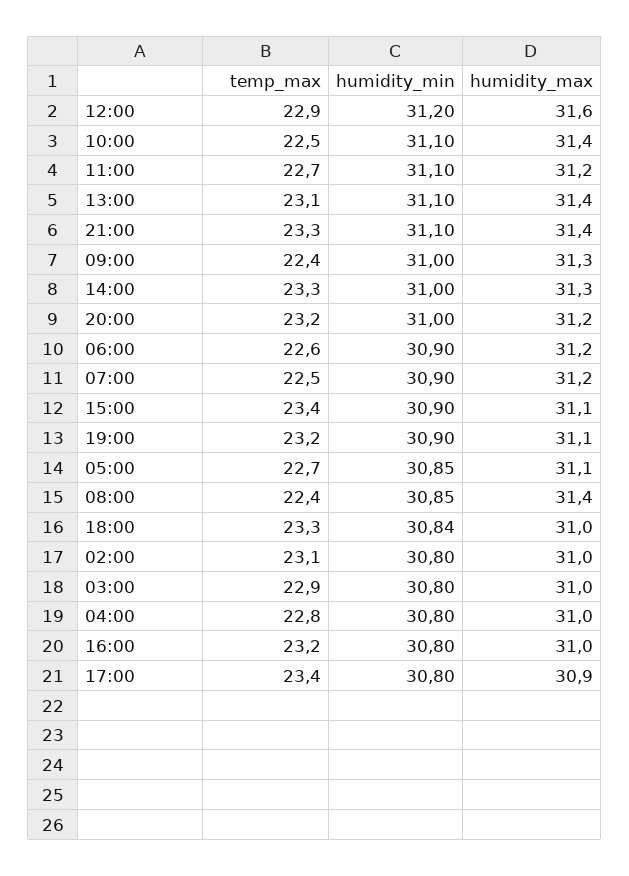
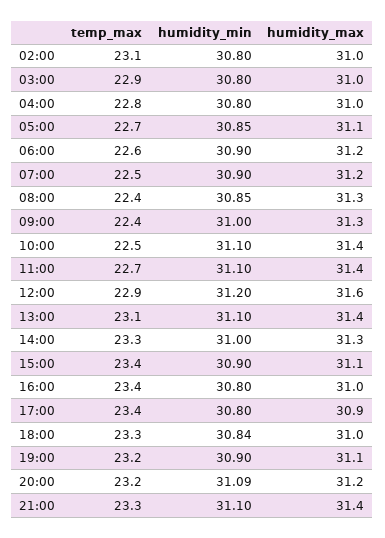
humidity_max, 11:00: 31.2 -> 31.4
humidity_min, 20:00: 31 -> 31.09
humidity_max, 08:00: 31.4 -> 31.3
temp_max, 16:00: 23.2 -> 23.4

